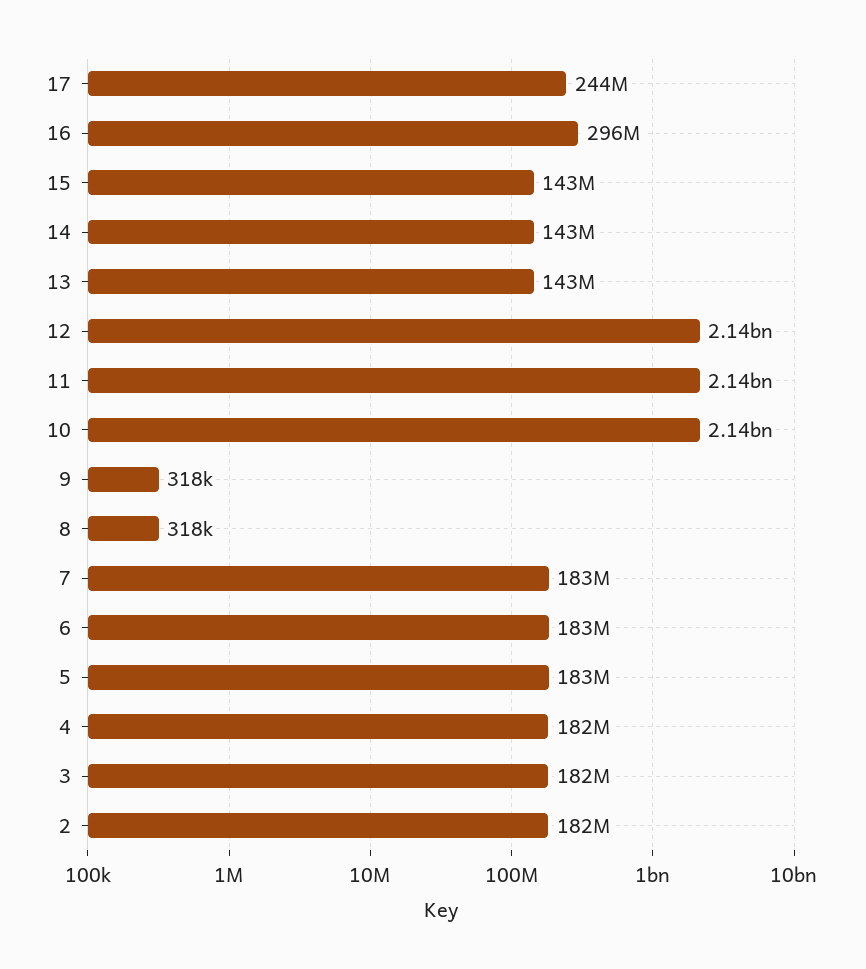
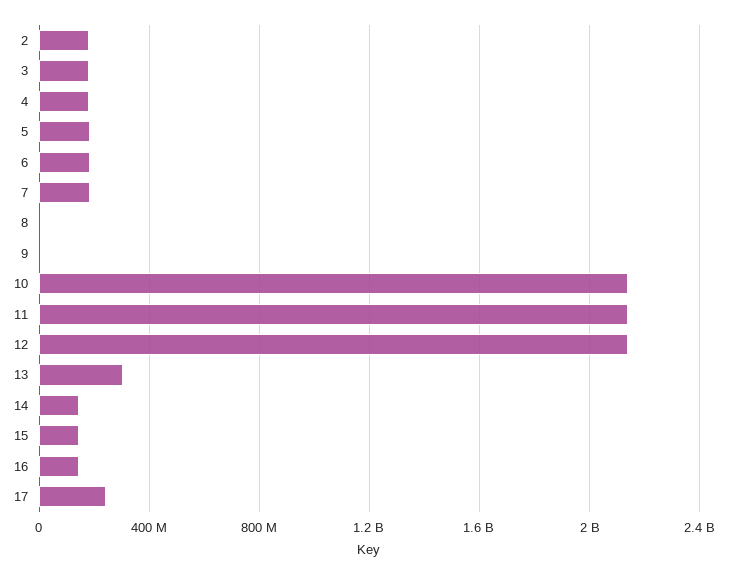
16: 296000000 -> 150000000
13: 143000000 -> 300000000

